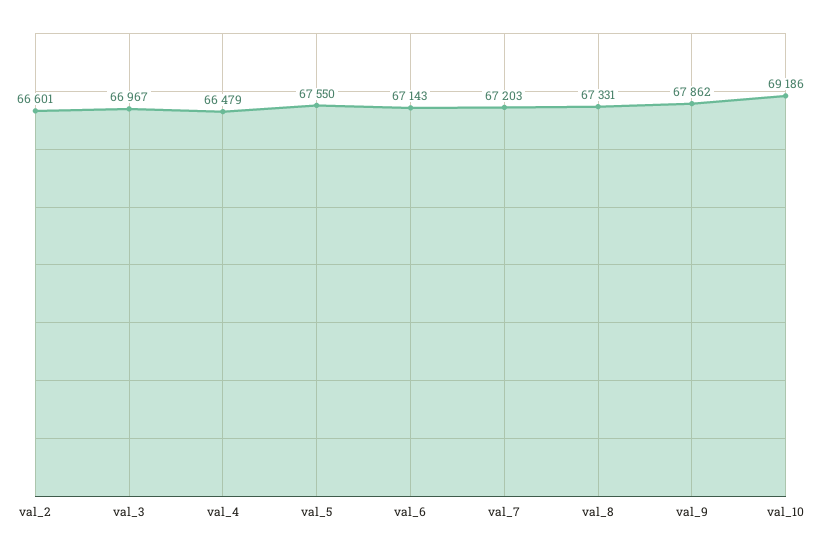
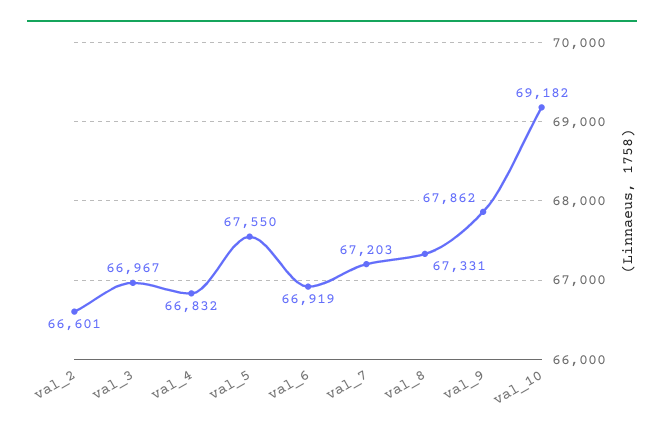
val_4: 66479 -> 66832
val_6: 67143 -> 66919
val_10: 69186 -> 69182

